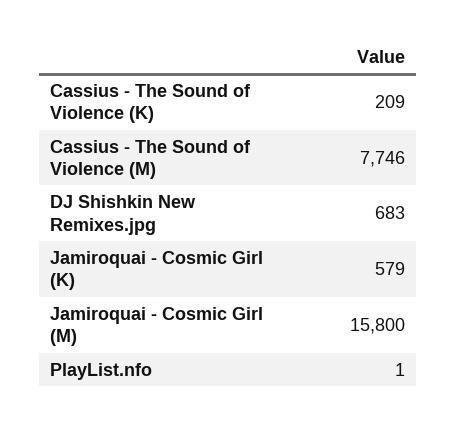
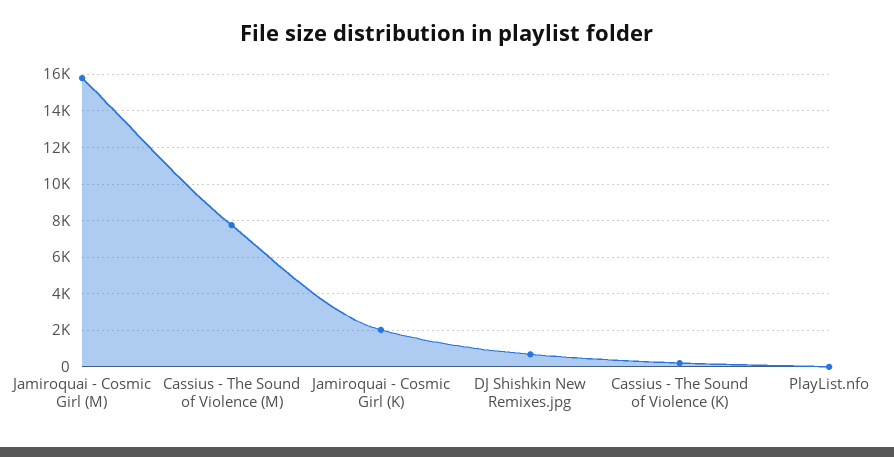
Jamiroquai - Cosmic Girl (K): 579 -> 2000

